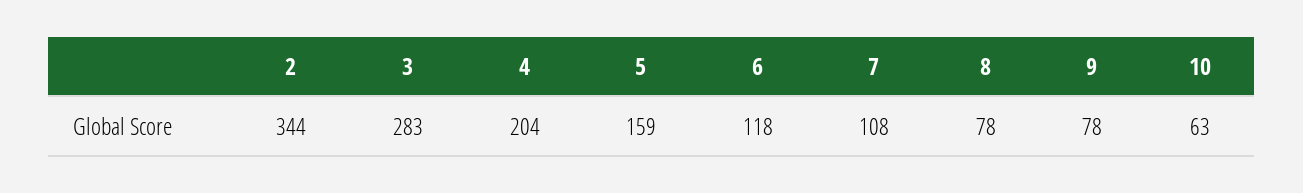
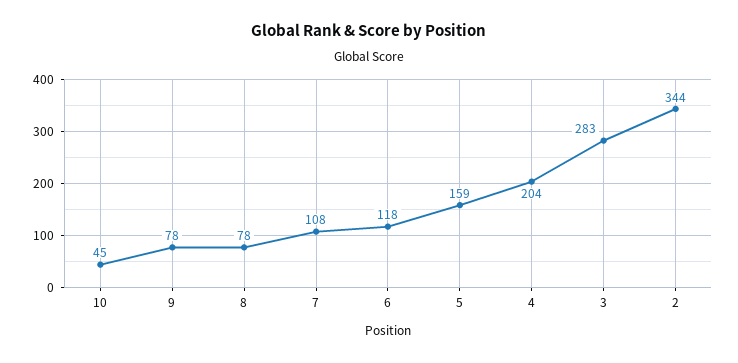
10: 63 -> 45

